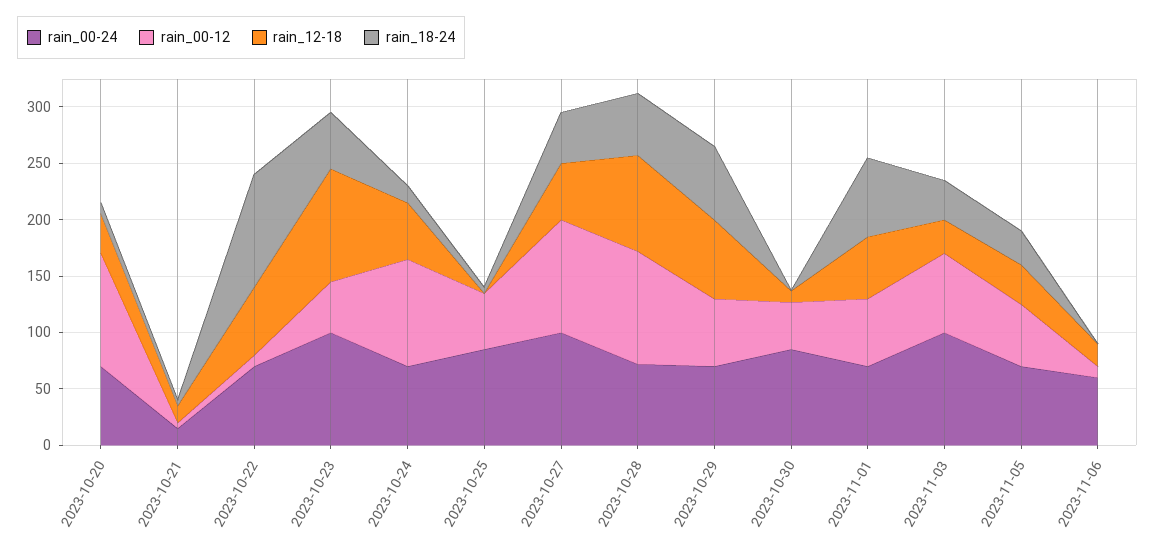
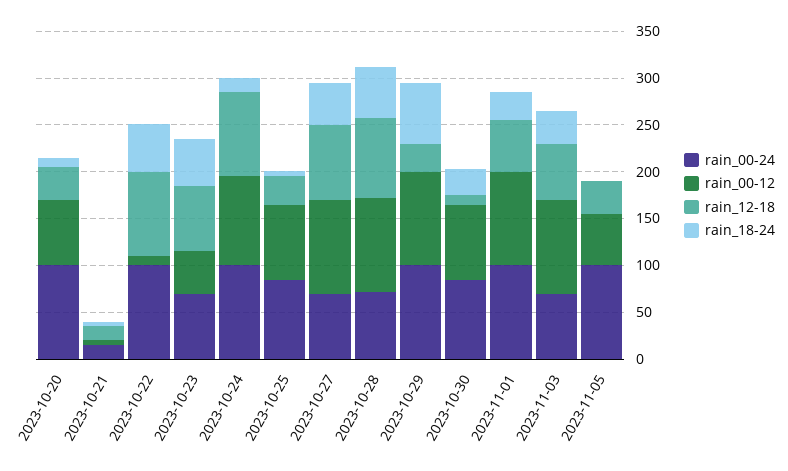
rain_00-24, 2023-10-20: 70 -> 100
rain_00-12, 2023-10-20: 100 -> 70
rain_00-24, 2023-10-22: 70 -> 100
rain_12-18, 2023-10-22: 60 -> 90
rain_18-24, 2023-10-22: 100 -> 50
rain_00-24, 2023-10-23: 100 -> 70
rain_12-18, 2023-10-23: 100 -> 70
rain_00-24, 2023-10-24: 70 -> 100
rain_12-18, 2023-10-24: 50 -> 90
rain_00-12, 2023-10-25: 50 -> 80
rain_12-18, 2023-10-25: 0 -> 30
rain_00-24, 2023-10-27: 100 -> 70
rain_12-18, 2023-10-27: 50 -> 80
rain_00-24, 2023-10-29: 70 -> 100
rain_00-12, 2023-10-29: 60 -> 100
rain_12-18, 2023-10-29: 70 -> 30
rain_00-12, 2023-10-30: 40 -> 80
rain_18-24, 2023-10-30: 0 -> 30
rain_00-24, 2023-11-01: 70 -> 100
rain_00-12, 2023-11-01: 60 -> 100
rain_18-24, 2023-11-01: 70 -> 30
rain_00-24, 2023-11-03: 100 -> 70
rain_00-12, 2023-11-03: 70 -> 100
rain_12-18, 2023-11-03: 30 -> 60
rain_00-24, 2023-11-05: 70 -> 100
rain_18-24, 2023-11-05: 30 -> 0
rain_00-24, 2023-11-06: 60 -> none
rain_00-12, 2023-11-06: 10 -> none
rain_12-18, 2023-11-06: 20 -> none
rain_18-24, 2023-11-06: 0 -> none

